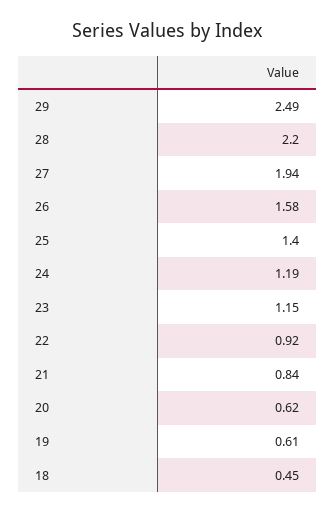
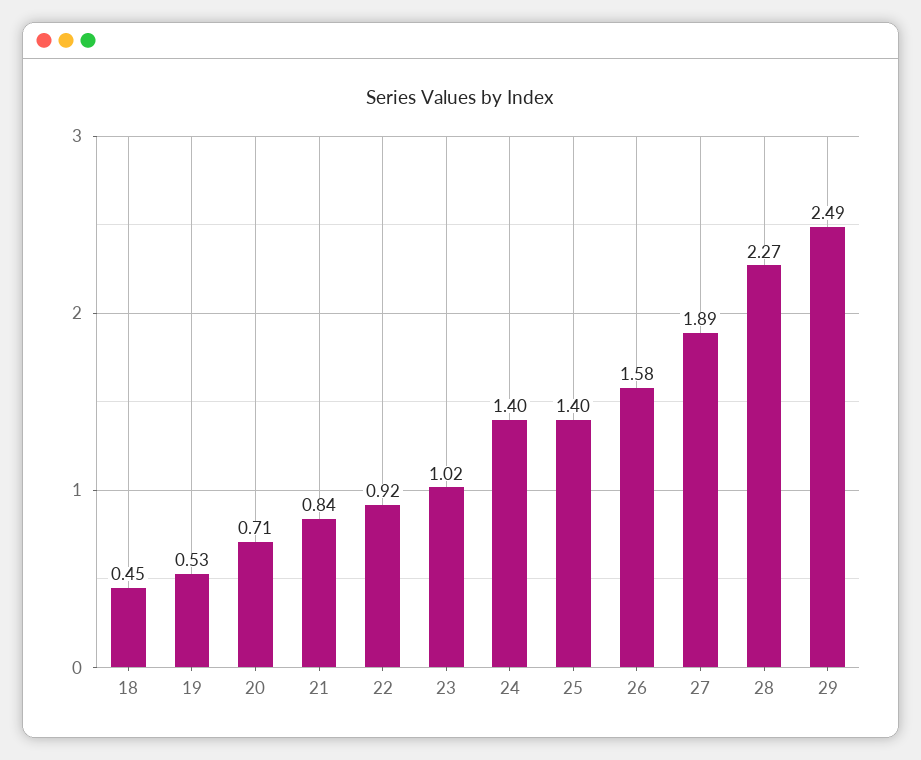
28: 2.2 -> 2.27
27: 1.94 -> 1.89
24: 1.19 -> 1.4
23: 1.15 -> 1.02
20: 0.62 -> 0.71
19: 0.61 -> 0.53

